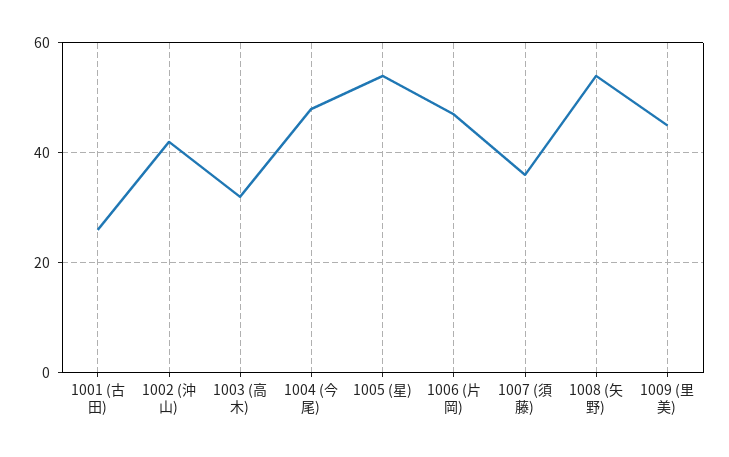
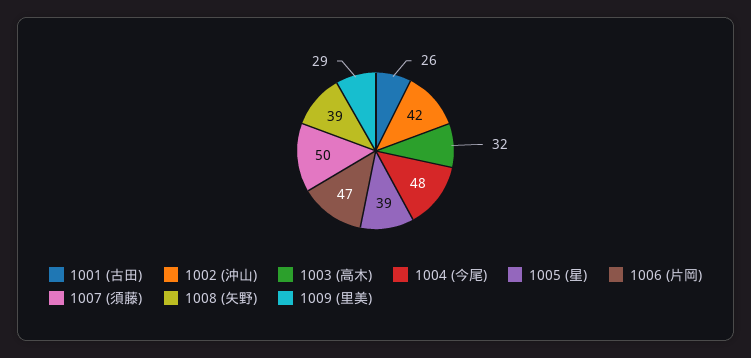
1005 (星): 55 -> 39
1007 (須藤): 35 -> 50
1008 (矢野): 55 -> 39
1009 (里美): 45 -> 29

